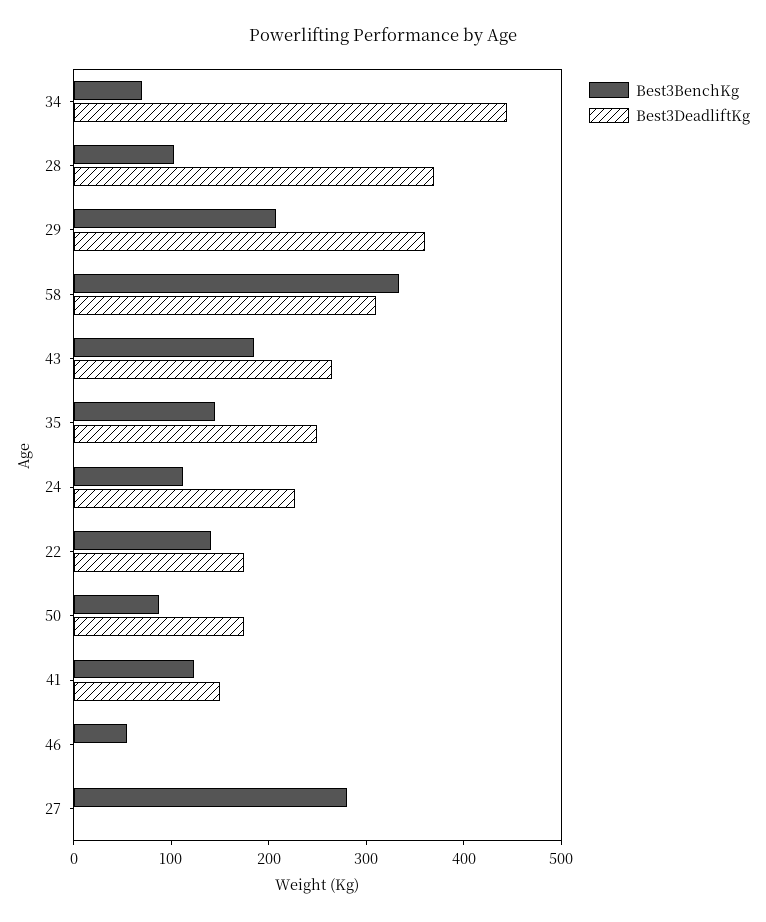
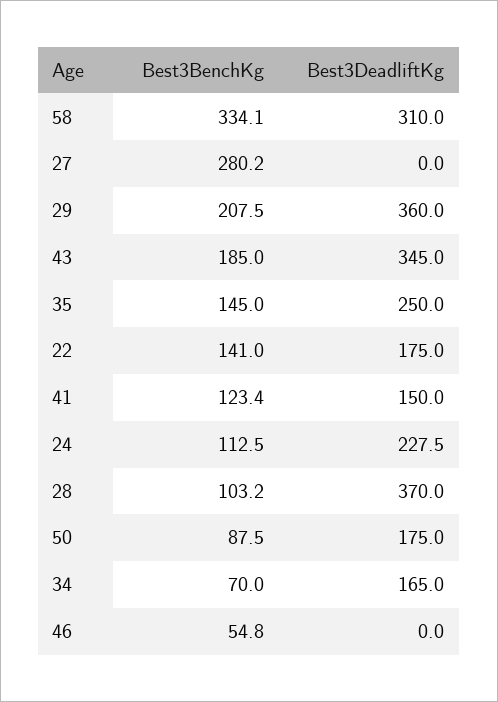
Best3DeadliftKg, 34: 440 -> 165
Best3DeadliftKg, 43: 260 -> 345

